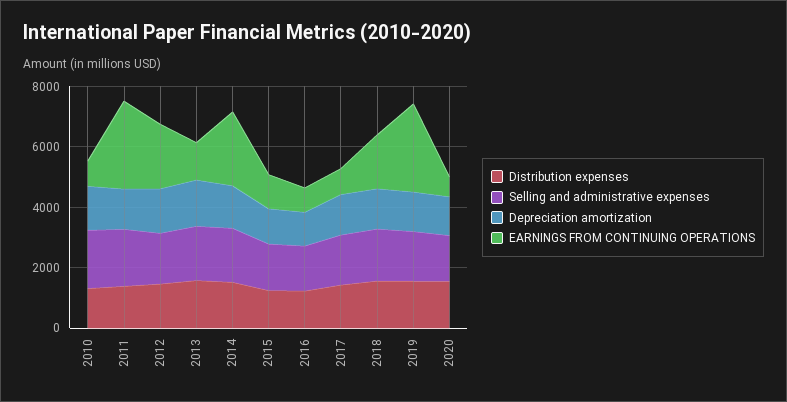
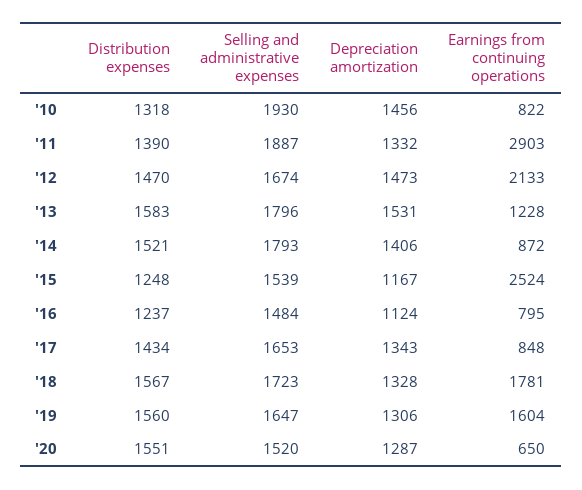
EARNINGS FROM CONTINUING OPERATIONS, 2014: 2500 -> 872
EARNINGS FROM CONTINUING OPERATIONS, 2015: 1000 -> 2524
EARNINGS FROM CONTINUING OPERATIONS, 2019: 3000 -> 1604

